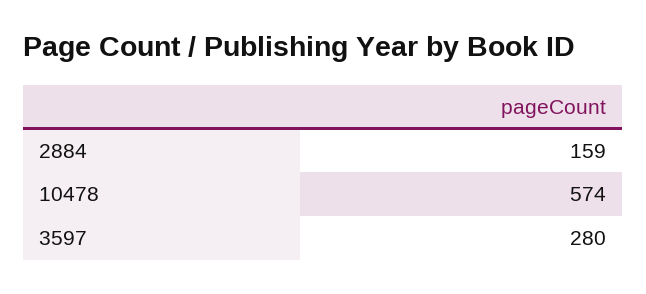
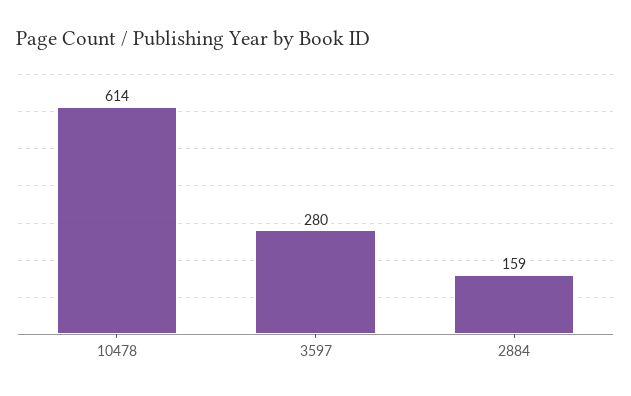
10478: 574 -> 614

